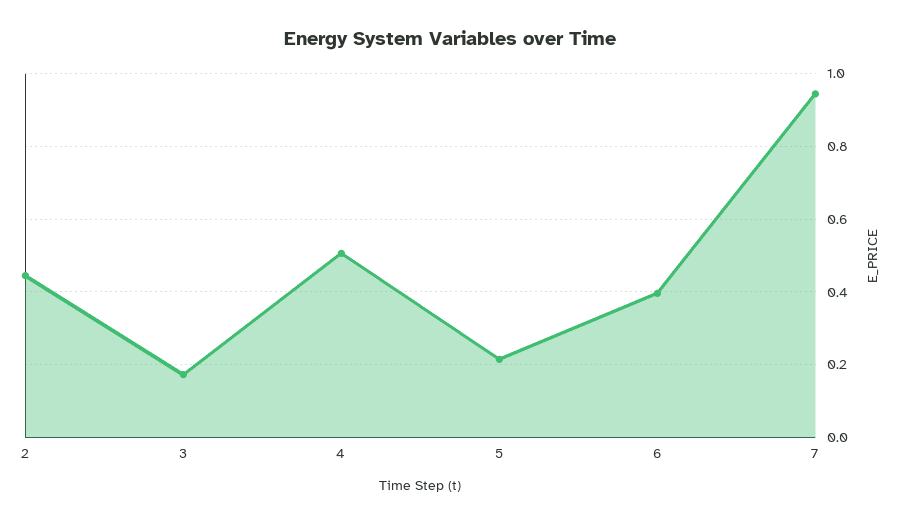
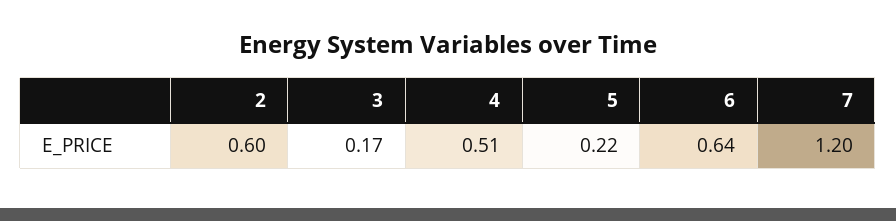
2: 0.44 -> 0.6
6: 0.4 -> 0.64
7: 0.94 -> 1.2

